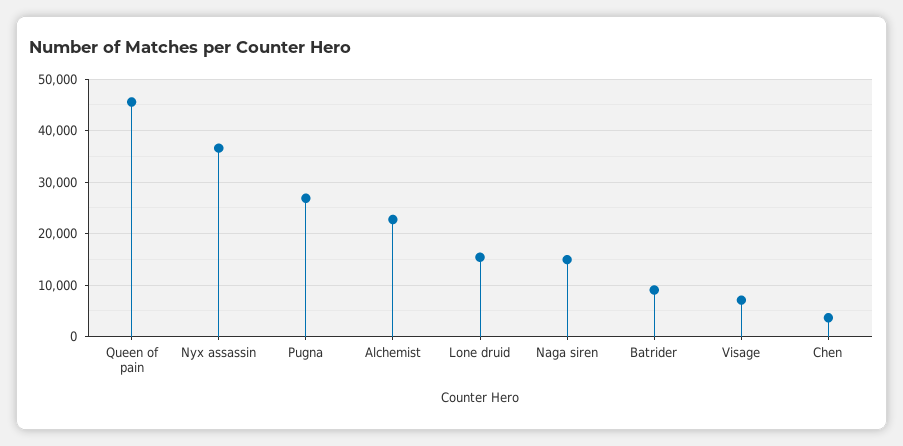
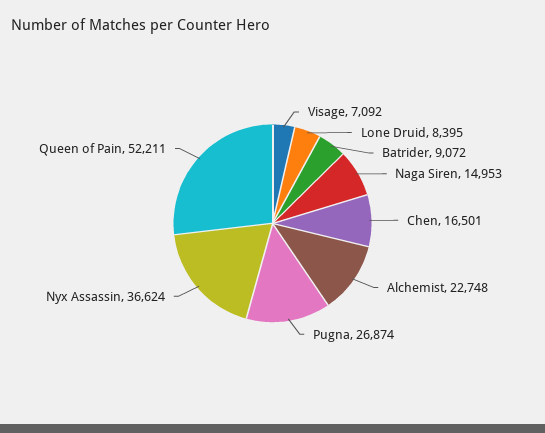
Queen of pain: 46000 -> 52211
Lone druid: 16000 -> 8395
Chen: 4000 -> 16501

